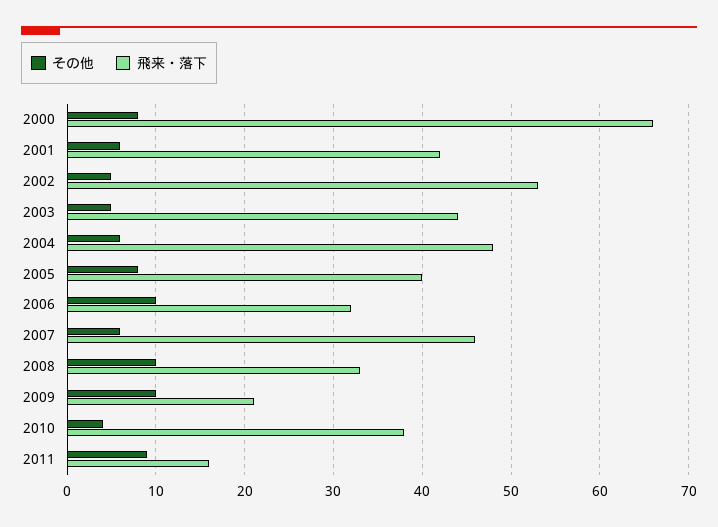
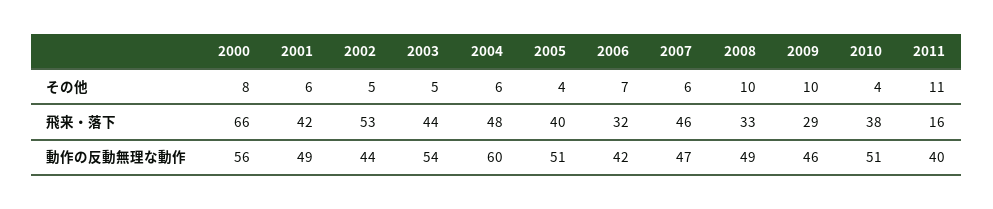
その他, 2005: 8 -> 4
その他, 2006: 10 -> 7
飛来・落下, 2009: 21 -> 29
その他, 2011: 9 -> 11
動作の反動無理な動作, 2000: none -> 56
動作の反動無理な動作, 2001: none -> 49
動作の反動無理な動作, 2002: none -> 44
動作の反動無理な動作, 2003: none -> 54
動作の反動無理な動作, 2004: none -> 60
動作の反動無理な動作, 2005: none -> 51
動作の反動無理な動作, 2006: none -> 42
動作の反動無理な動作, 2007: none -> 47
動作の反動無理な動作, 2008: none -> 49
動作の反動無理な動作, 2009: none -> 46
動作の反動無理な動作, 2010: none -> 51
動作の反動無理な動作, 2011: none -> 40

